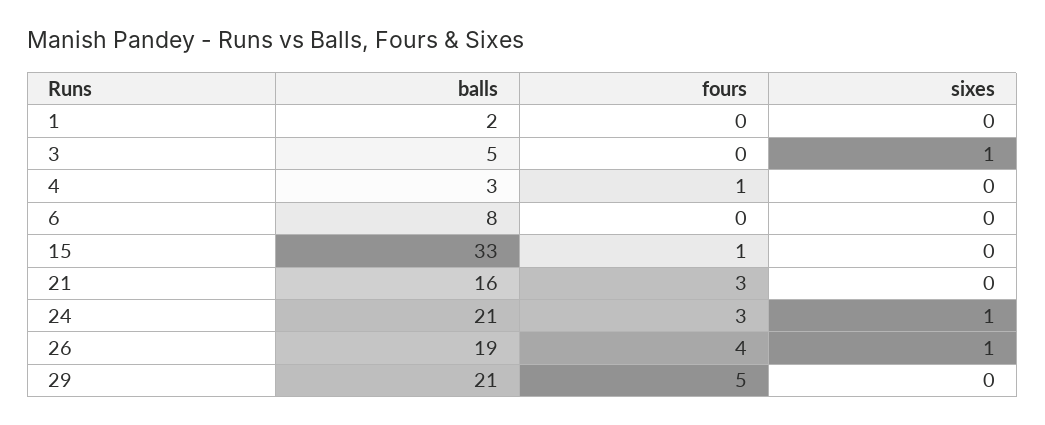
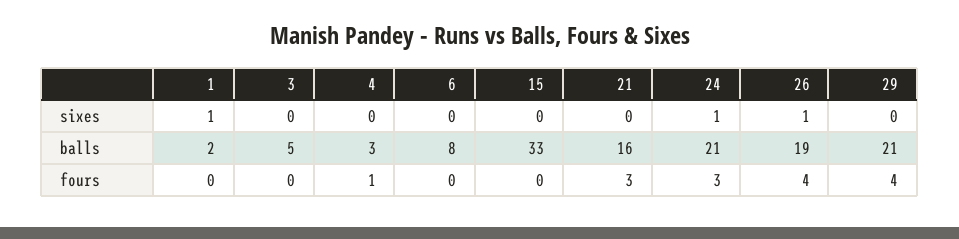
sixes, 1: 0 -> 1
sixes, 3: 1 -> 0
fours, 15: 1 -> 0
fours, 29: 5 -> 4

